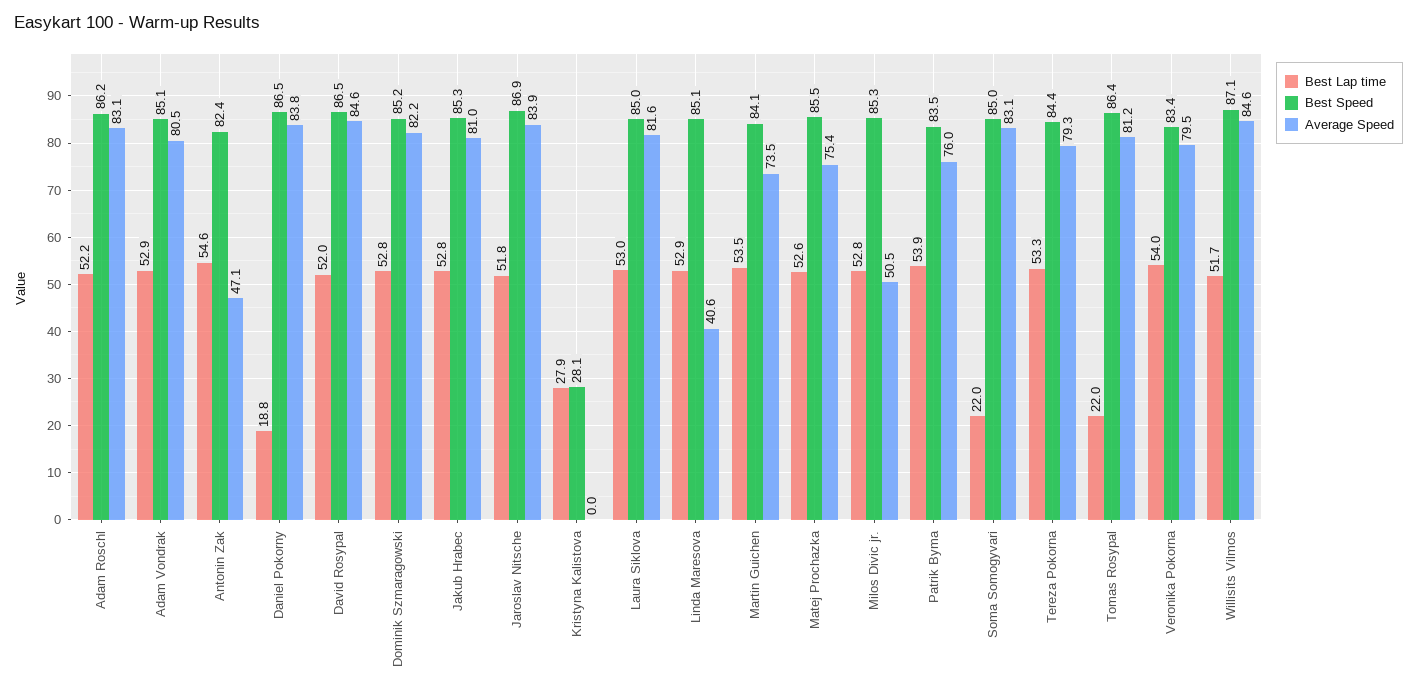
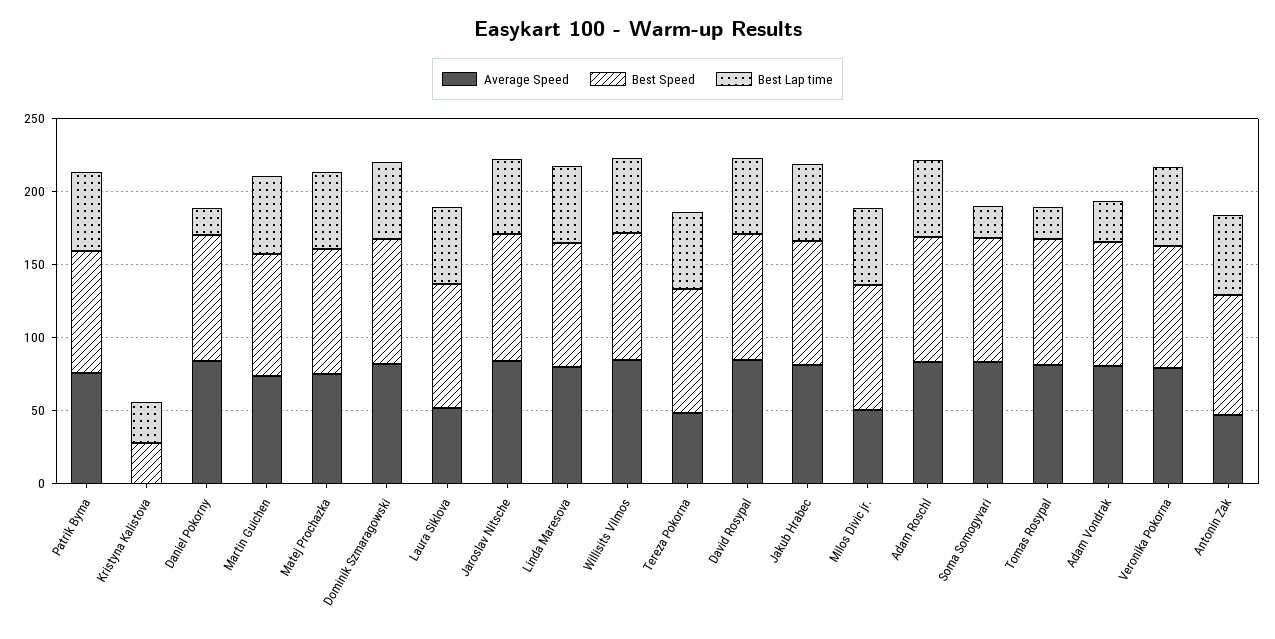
Best Lap time, Adam Vondrak: 52.9 -> 30
Average Speed, Laura Siklova: 81.6 -> 50
Average Speed, Linda Maresova: 40.6 -> 80
Average Speed, Tereza Pokorna: 79.3 -> 50

